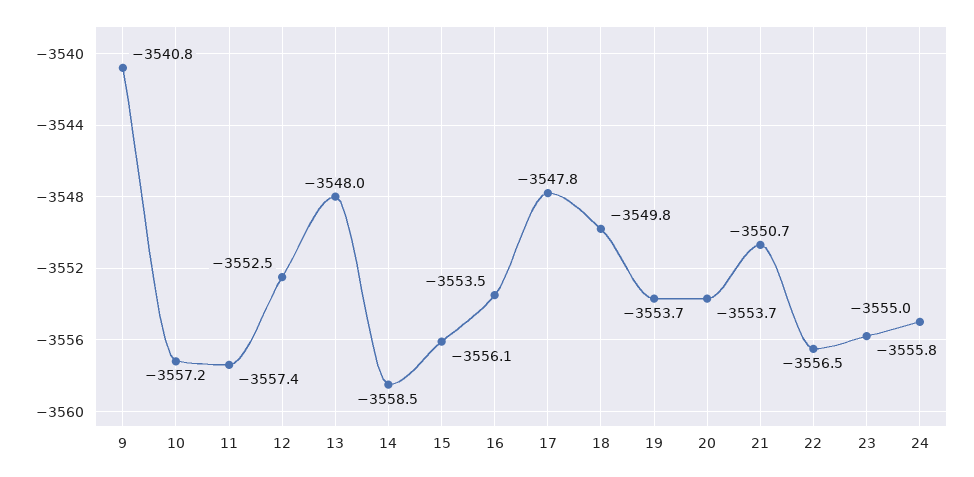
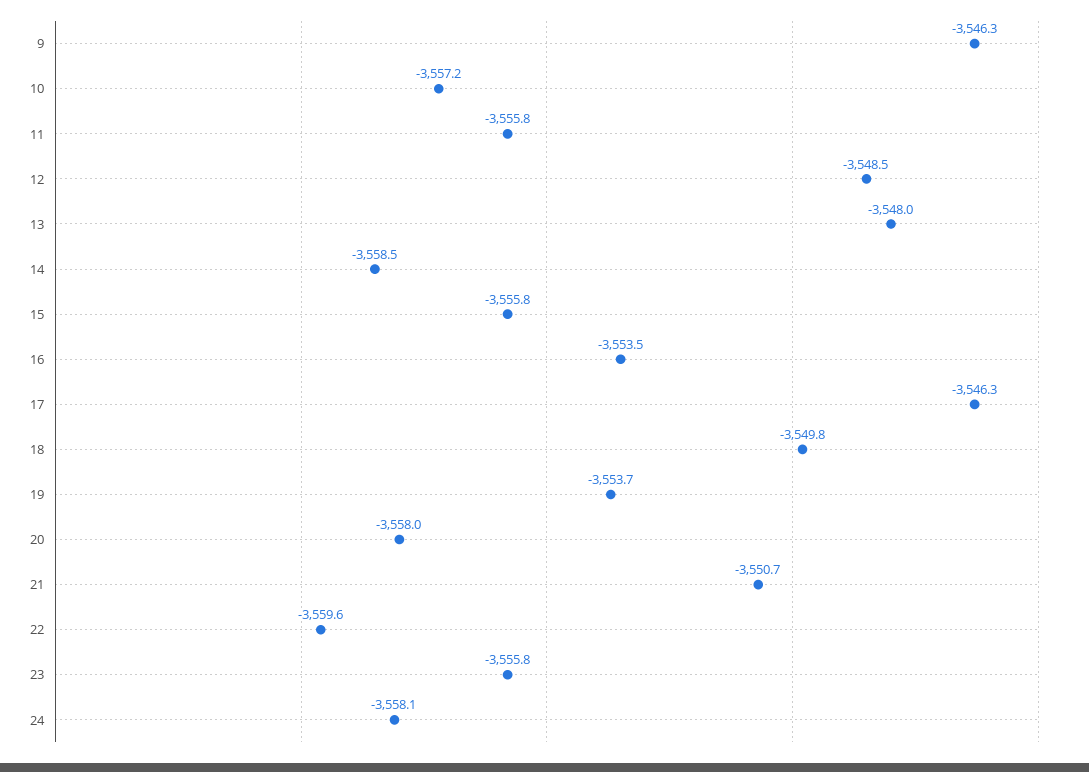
9: -3540.8 -> -3546.3
11: -3557.4 -> -3555.8
12: -3552.5 -> -3548.5
15: -3556.1 -> -3555.8
17: -3547.8 -> -3546.3
20: -3553.7 -> -3558
22: -3556.5 -> -3559.6
24: -3555 -> -3558.1

